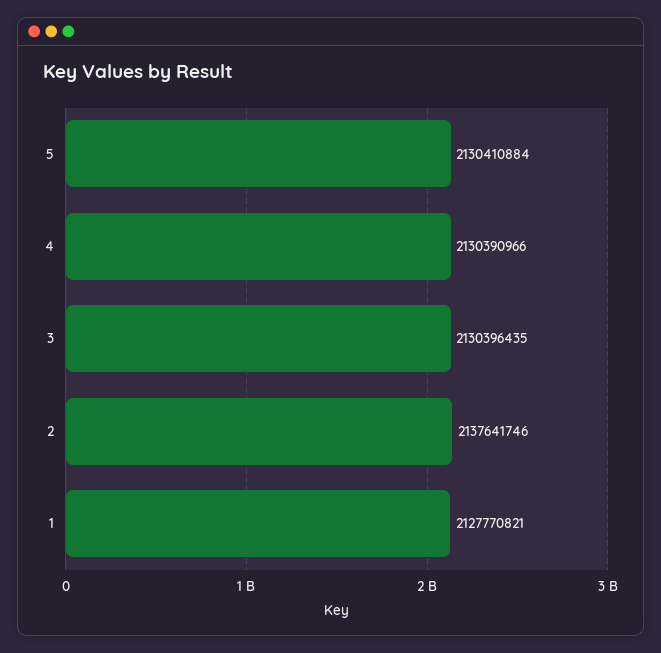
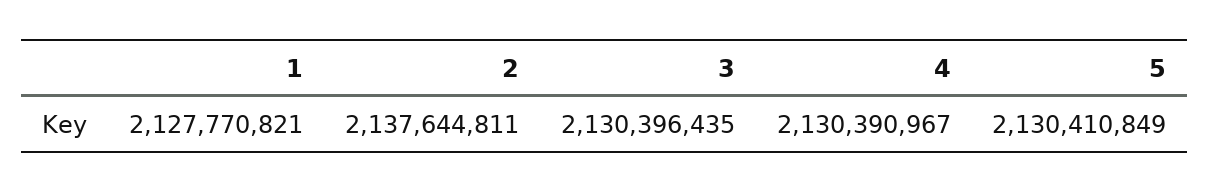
5: 2130410884 -> 2130410849
4: 2130390966 -> 2130390967
2: 2137641746 -> 2137644811

